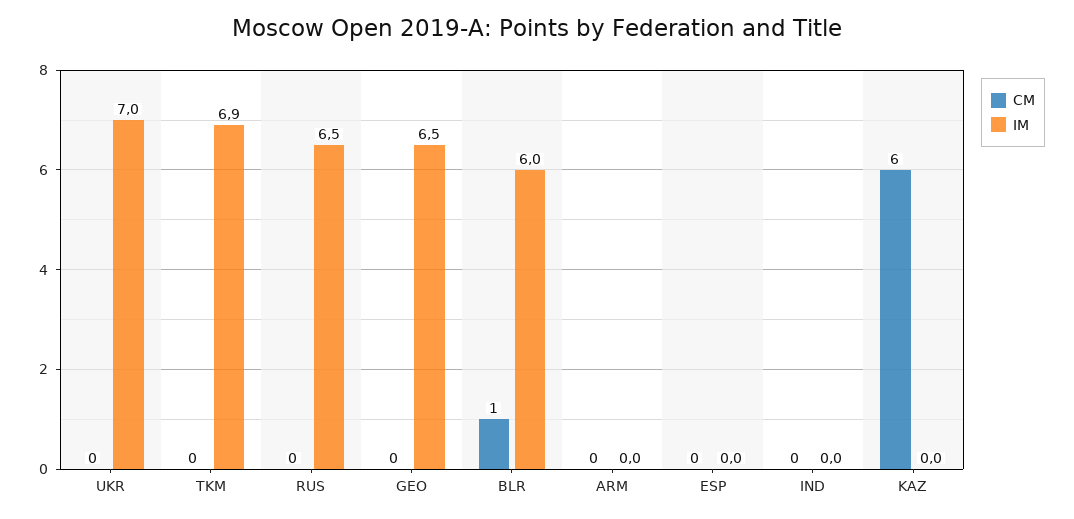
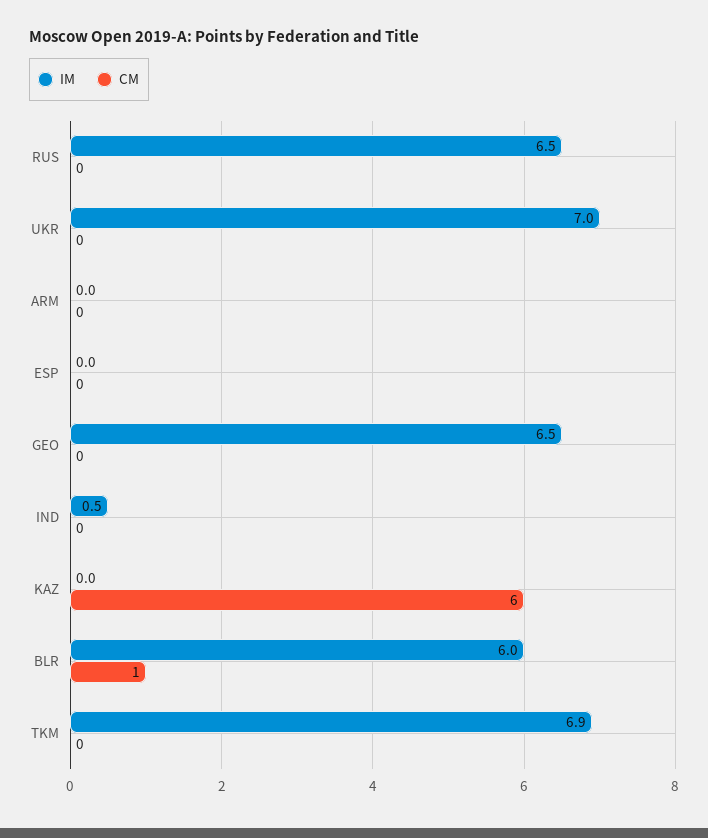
IM, IND: 0 -> 0.5

